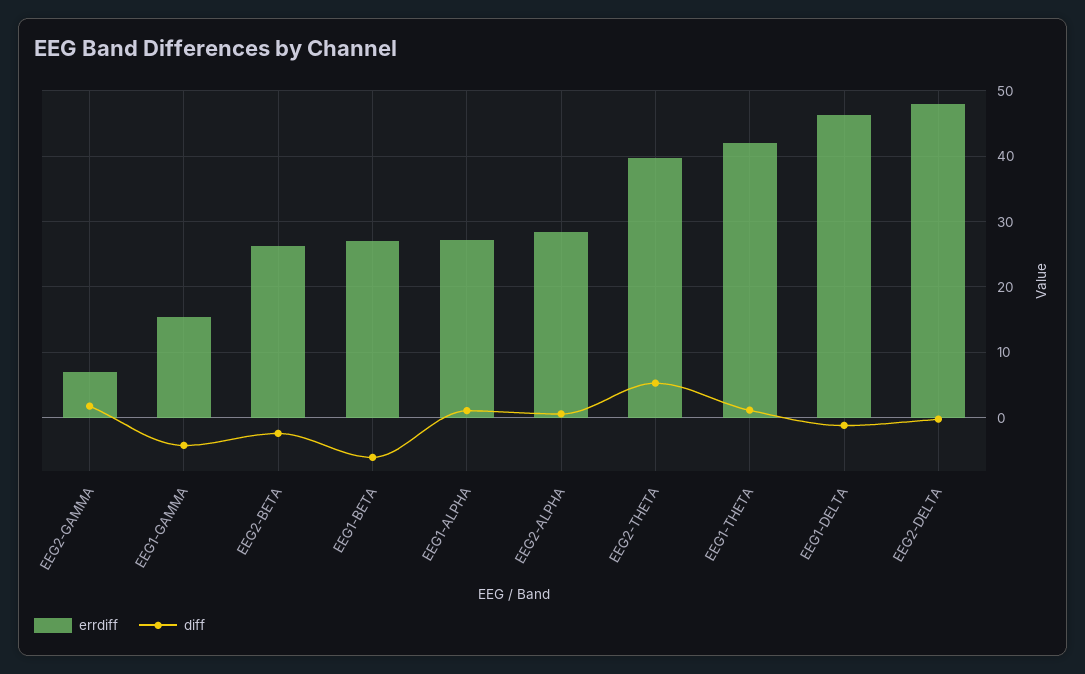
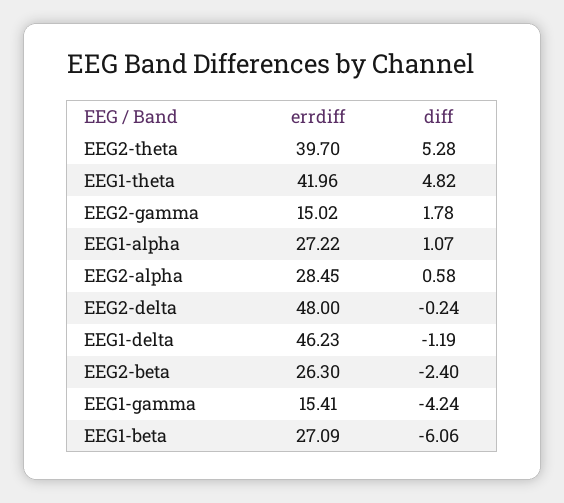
errdiff, EEG2-GAMMA: 7 -> 15.02
diff, EEG1-THETA: 1 -> 4.82

